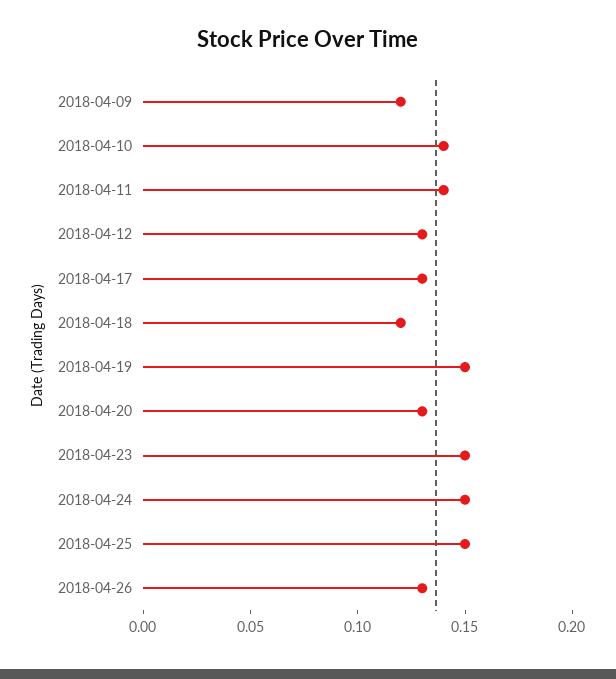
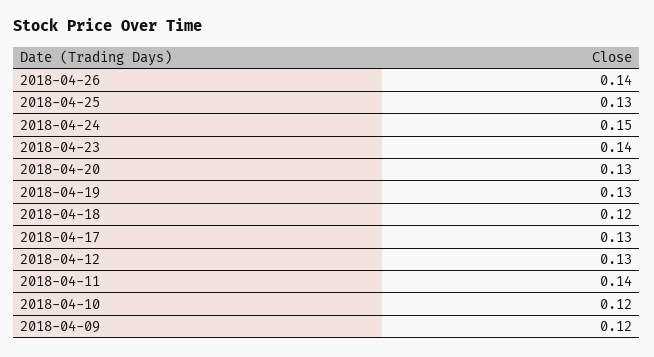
2018-04-10: 0.14 -> 0.12
2018-04-19: 0.15 -> 0.13
2018-04-23: 0.15 -> 0.14
2018-04-25: 0.15 -> 0.13
2018-04-26: 0.13 -> 0.14

